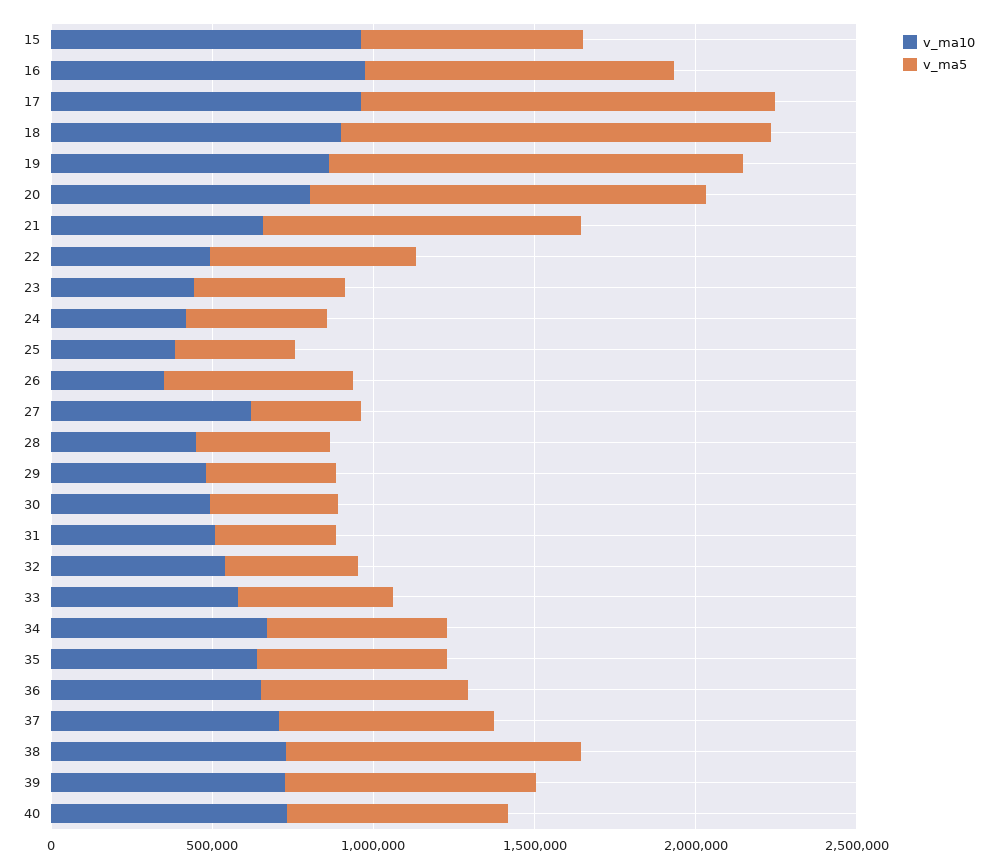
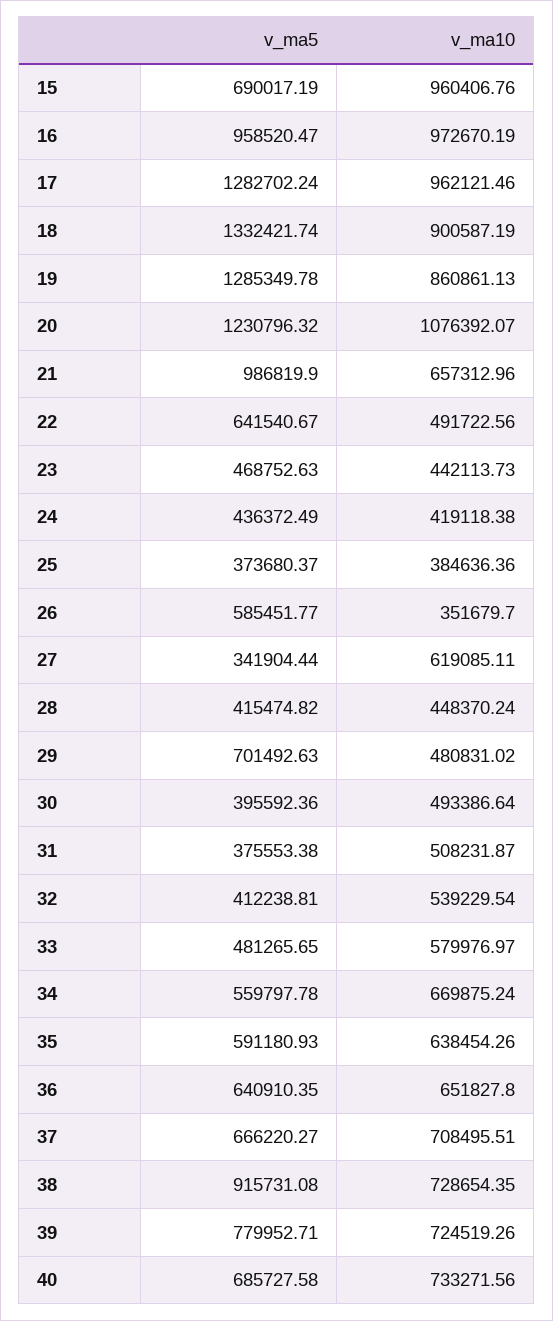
v_ma10, 20: 800000 -> 1076392.07
v_ma5, 29: 400000 -> 701492.63

